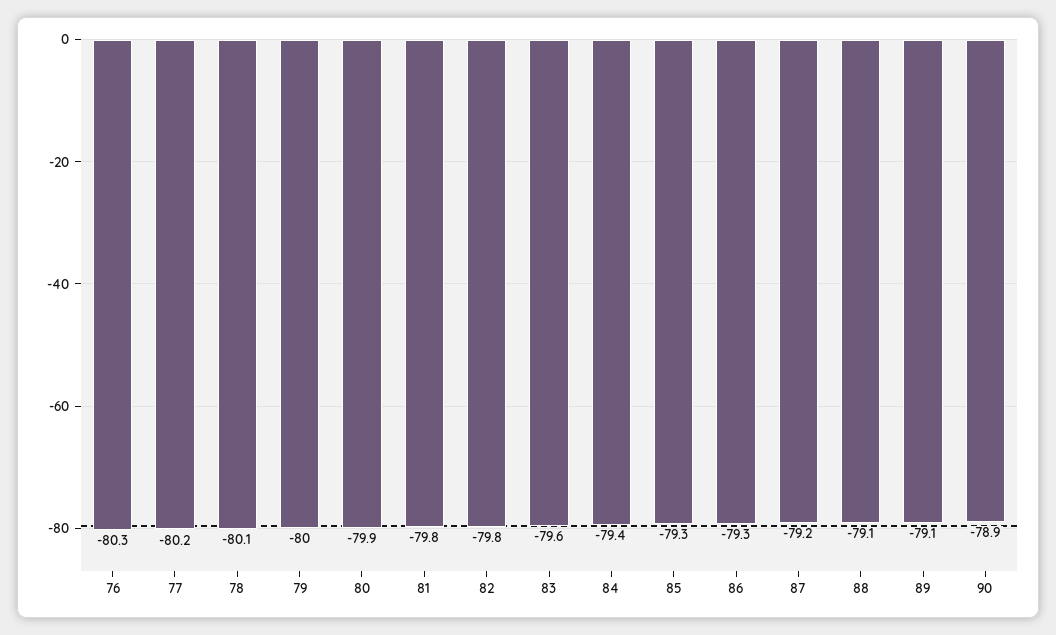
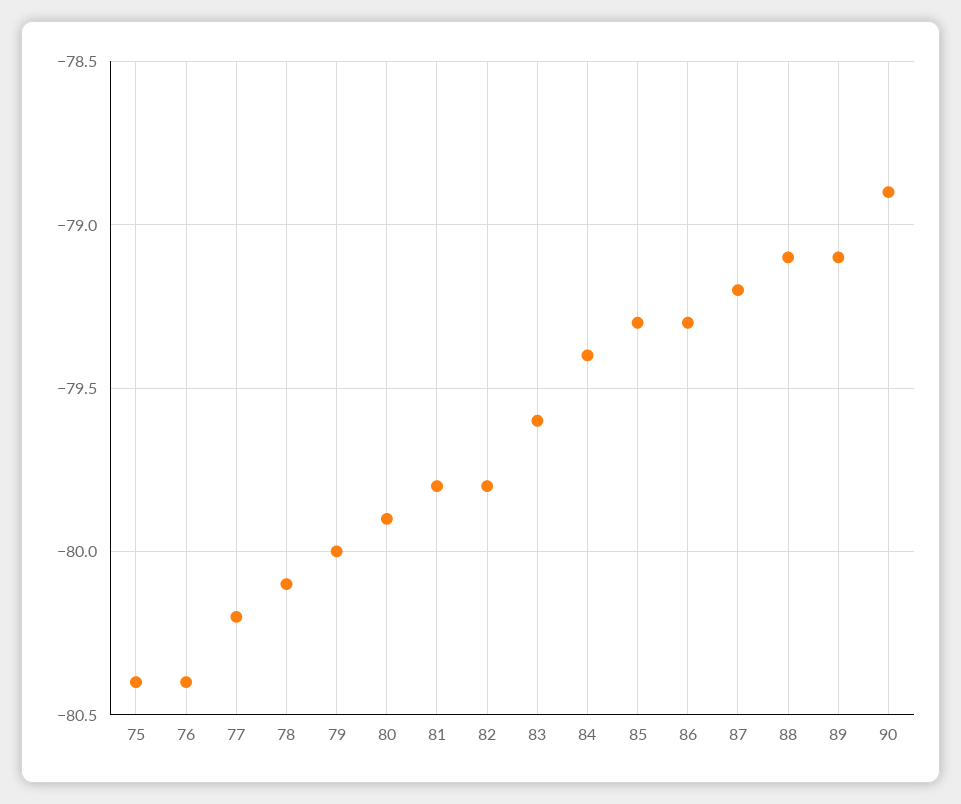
76: -80.3 -> -80.4
75: none -> -80.4

